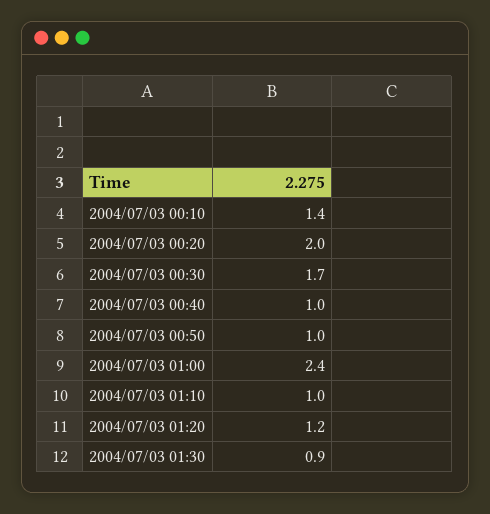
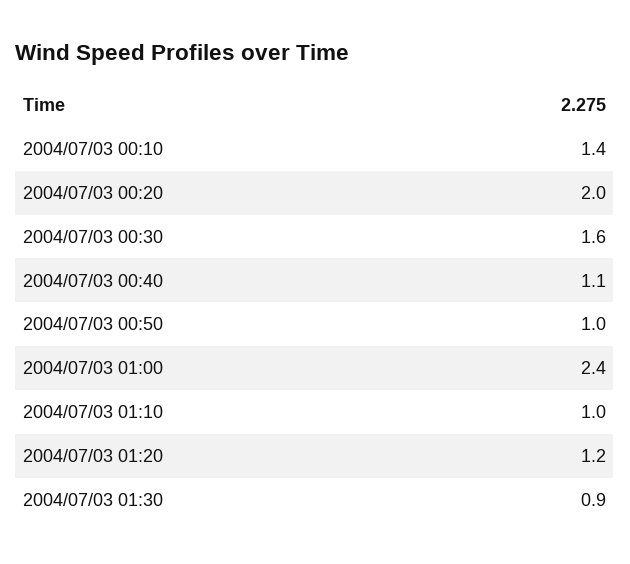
2004/07/03 00:30: 1.7 -> 1.6
2004/07/03 00:40: 1 -> 1.1

